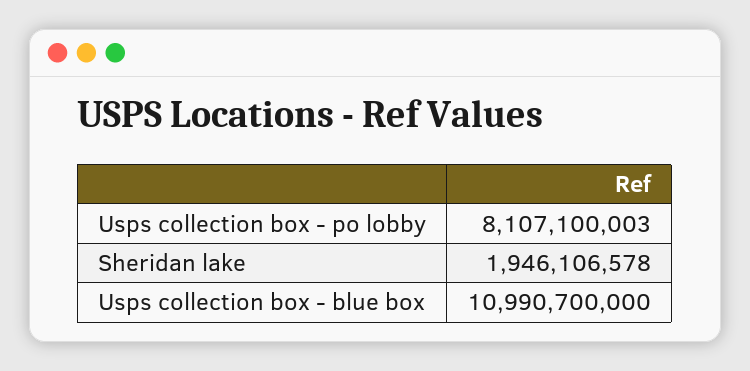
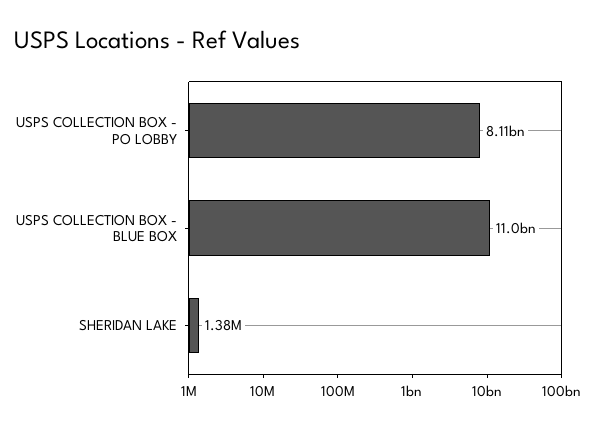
Sheridan lake: 1946106578 -> 1380000

